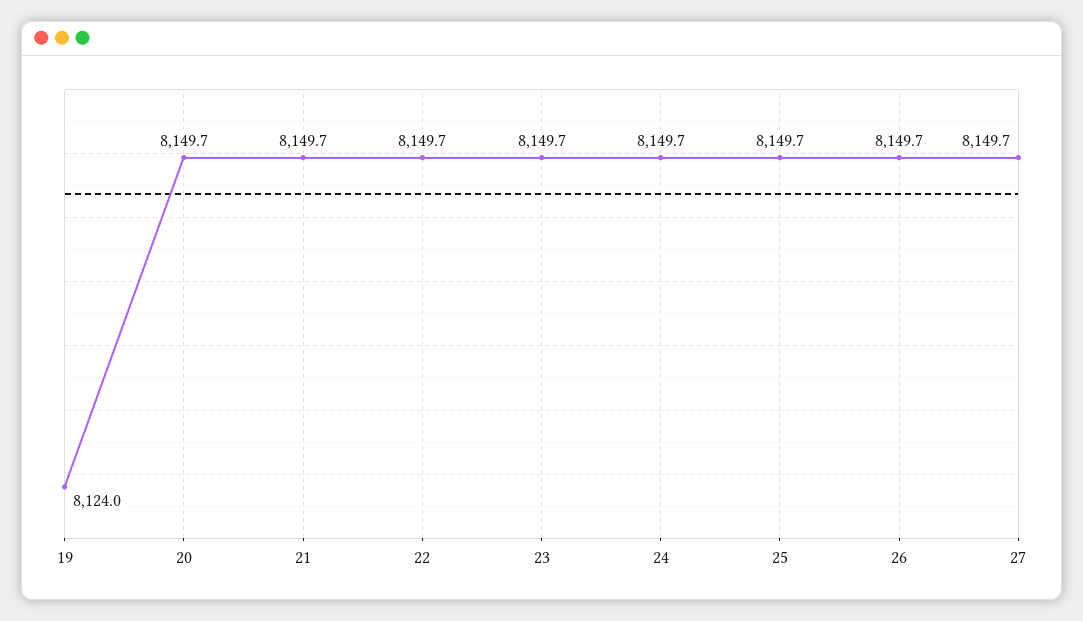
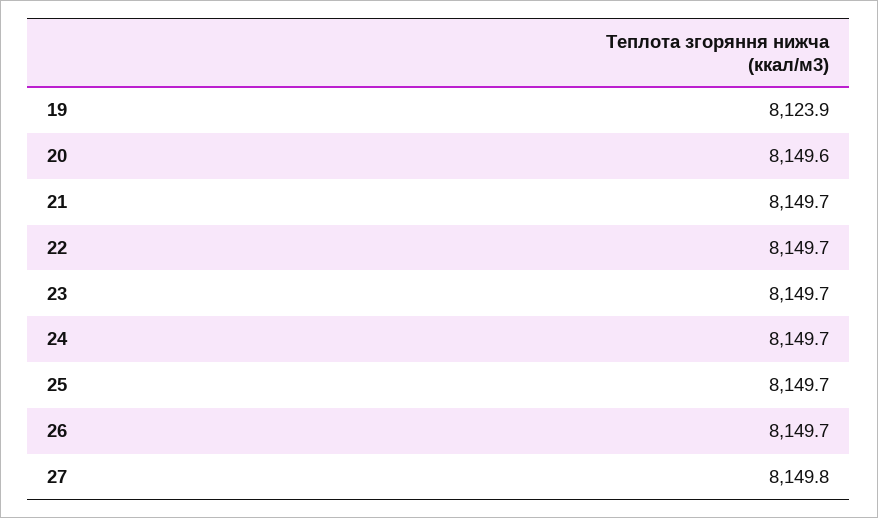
19: 8124 -> 8123.9
20: 8149.7 -> 8149.6
27: 8149.7 -> 8149.8

